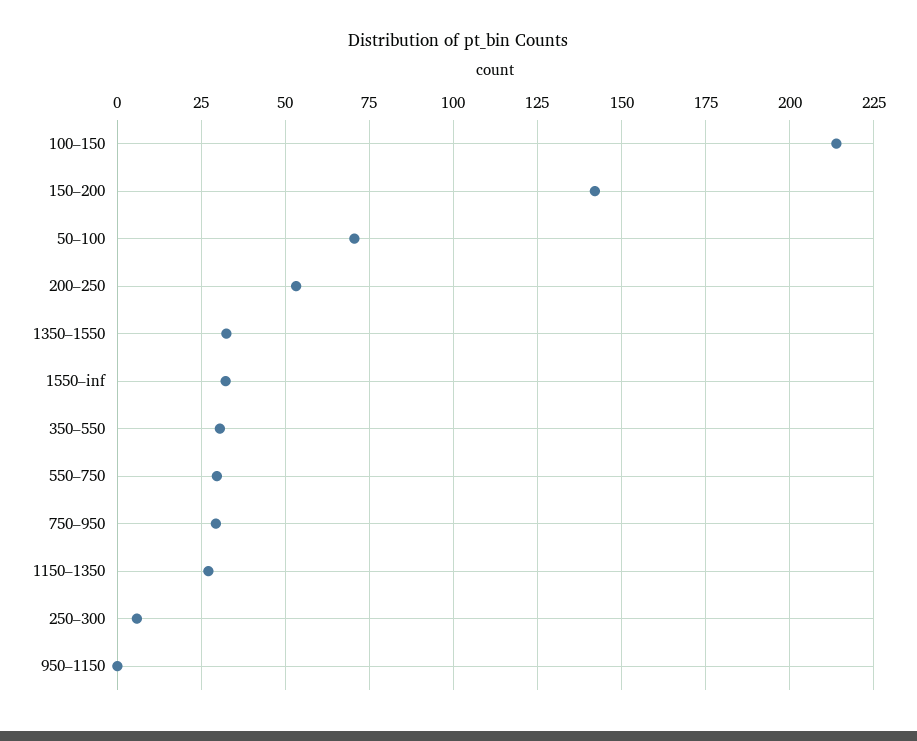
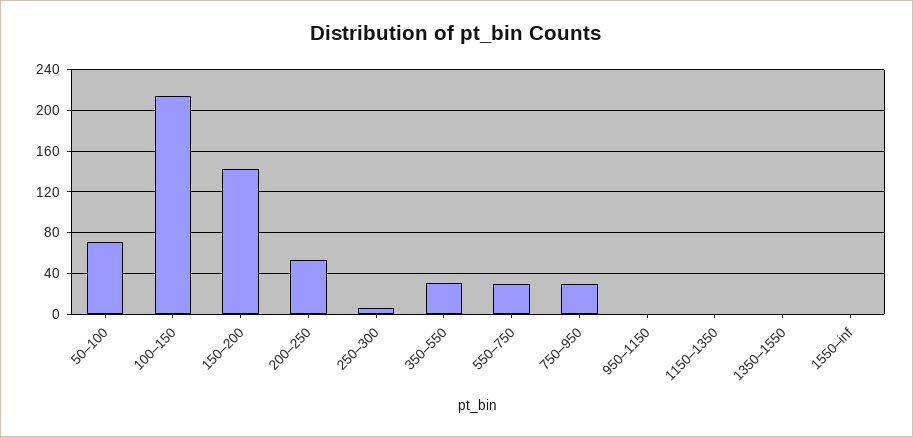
1350–1550: 32.5 -> 0
1550–inf: 32.5 -> 0
1150–1350: 27.5 -> 0

